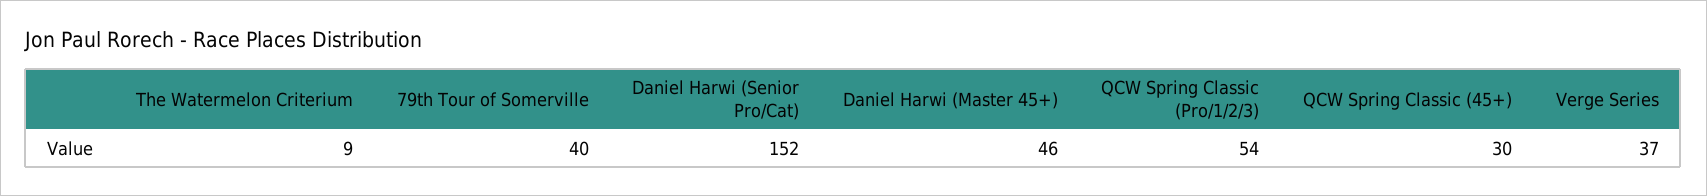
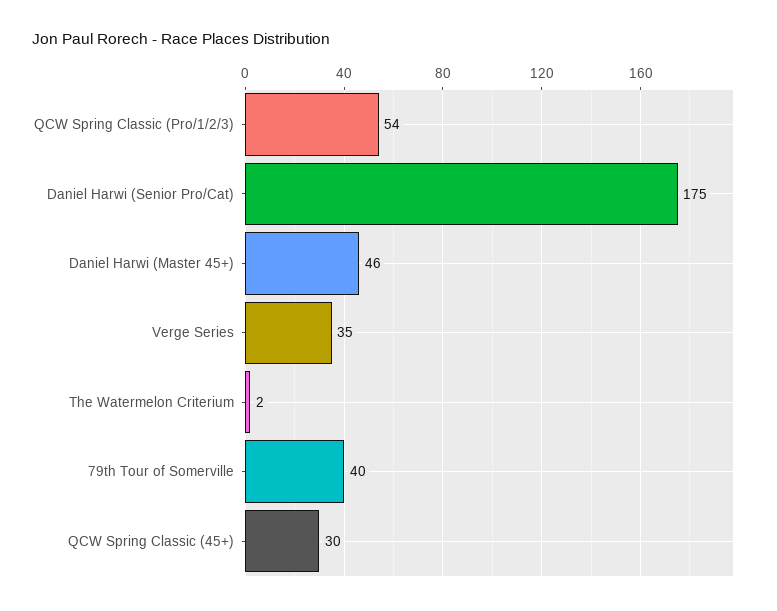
The Watermelon Criterium: 9 -> 2
Daniel Harwi (Senior Pro/Cat): 152 -> 175
Verge Series: 37 -> 35

